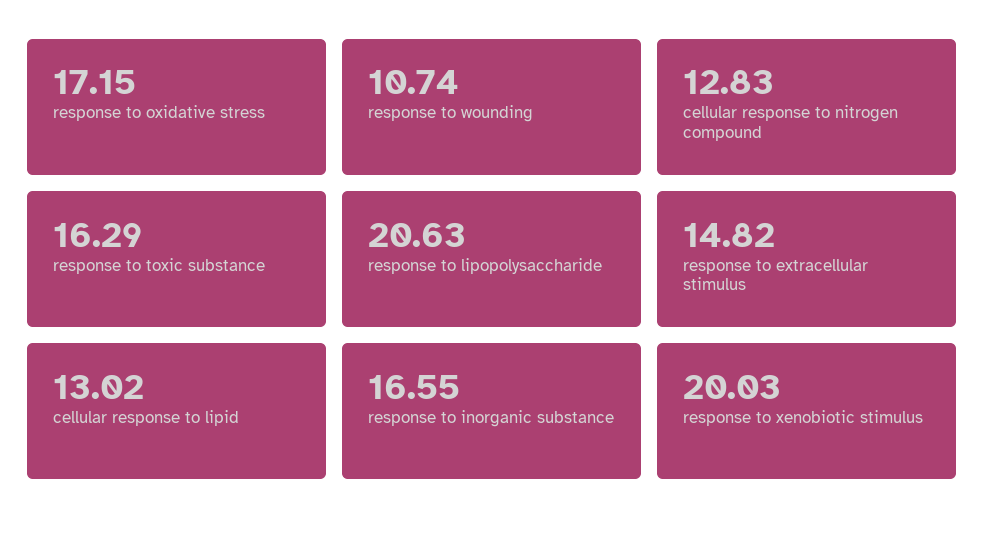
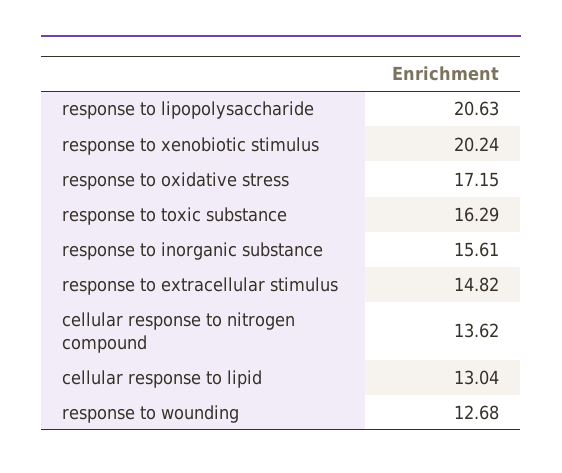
response to wounding: 10.74 -> 12.68
cellular response to nitrogen compound: 12.83 -> 13.62
cellular response to lipid: 13.02 -> 13.04
response to inorganic substance: 16.55 -> 15.61
response to xenobiotic stimulus: 20.03 -> 20.24

